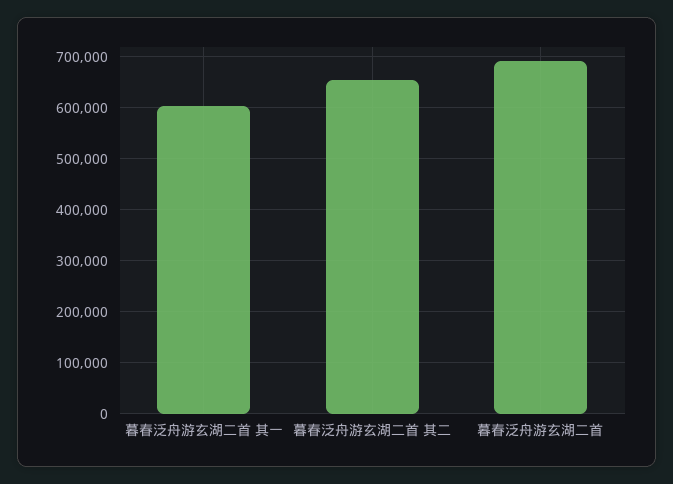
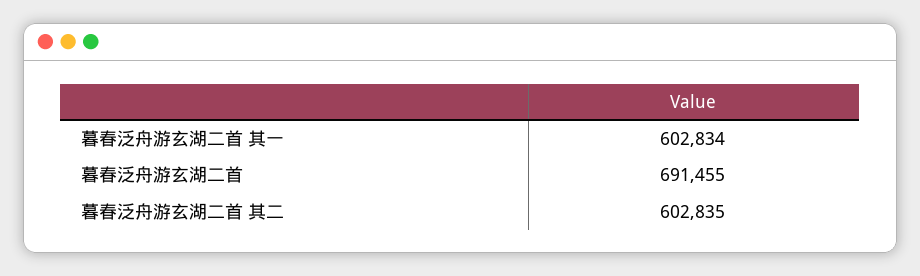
暮春泛舟游玄湖二首 其二: 660000 -> 602835

